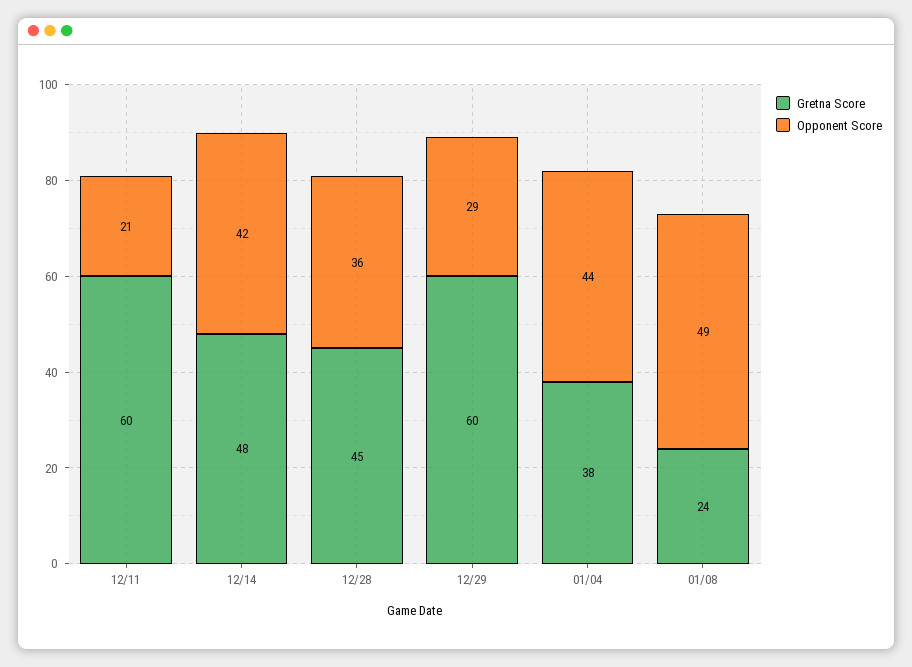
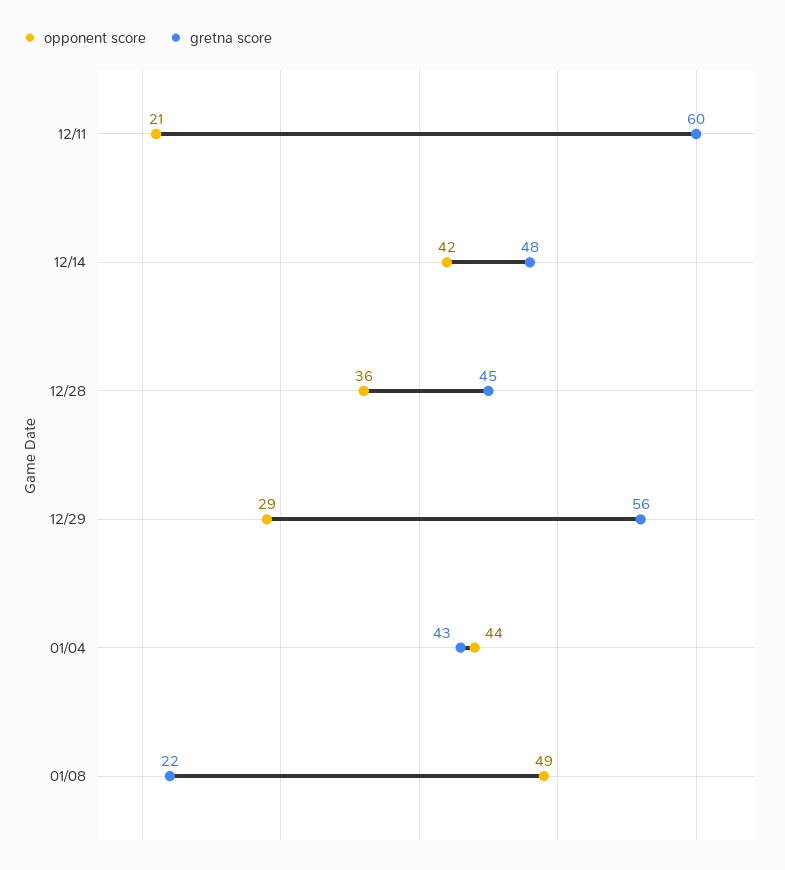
Gretna Score, 12/29: 60 -> 56
Gretna Score, 01/04: 38 -> 43
Gretna Score, 01/08: 24 -> 22

